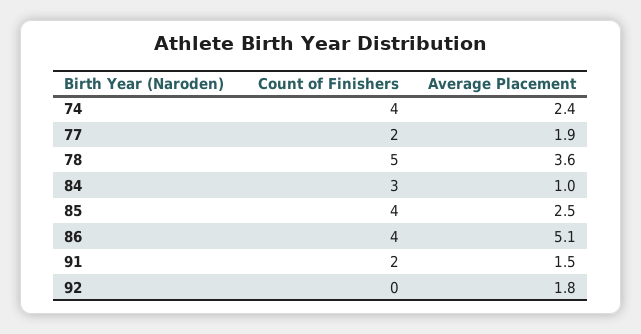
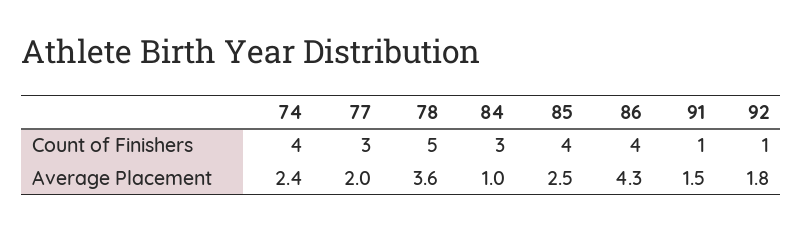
Count of Finishers, 77: 2 -> 3
Average Placement, 77: 1.9 -> 2
Average Placement, 86: 5.1 -> 4.3
Count of Finishers, 91: 2 -> 1
Count of Finishers, 92: 0 -> 1

